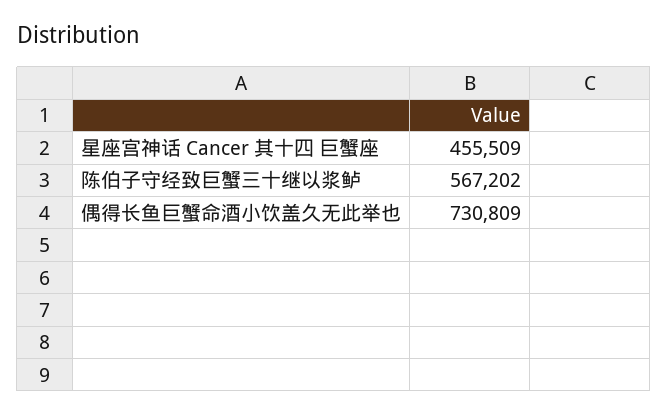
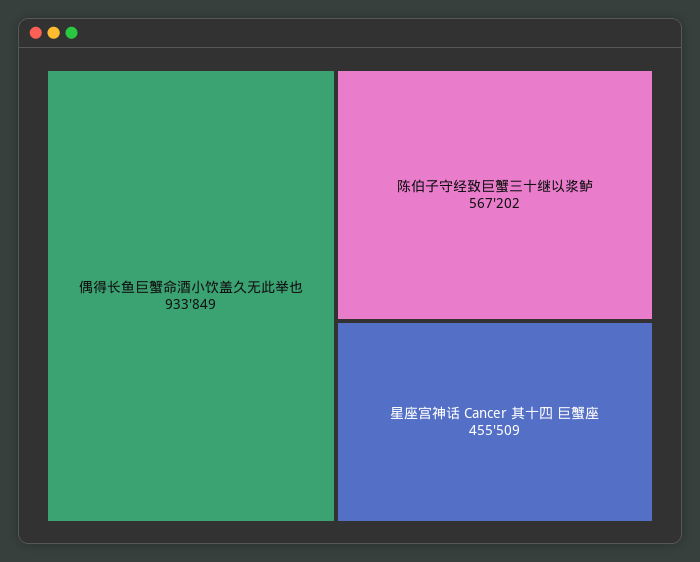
偶得长鱼巨蟹命酒小饮盖久无此举也: 730809 -> 933849

